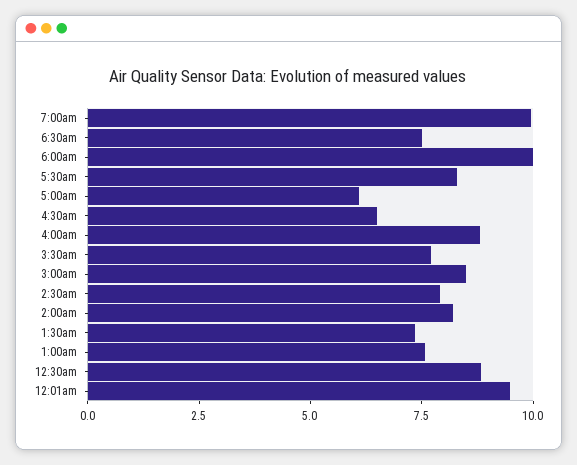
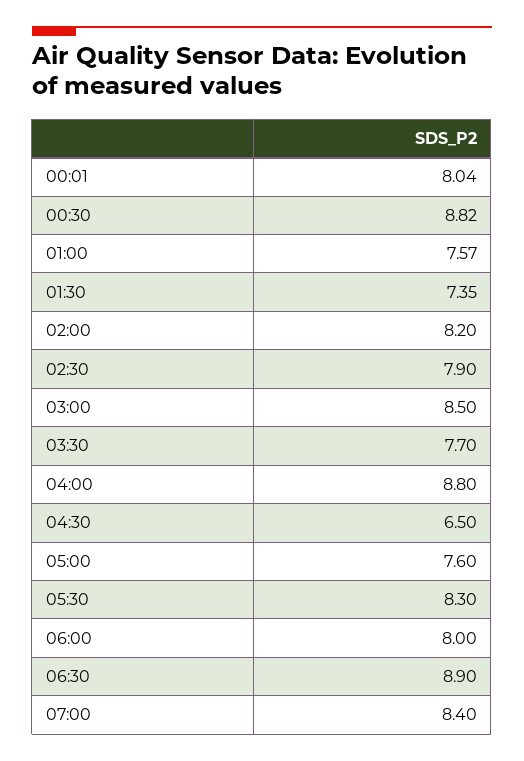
7:00am: 10 -> 8.4
6:30am: 7.5 -> 8.9
6:00am: 10 -> 8
5:00am: 6 -> 7.6
12:01am: 9.5 -> 8.04

